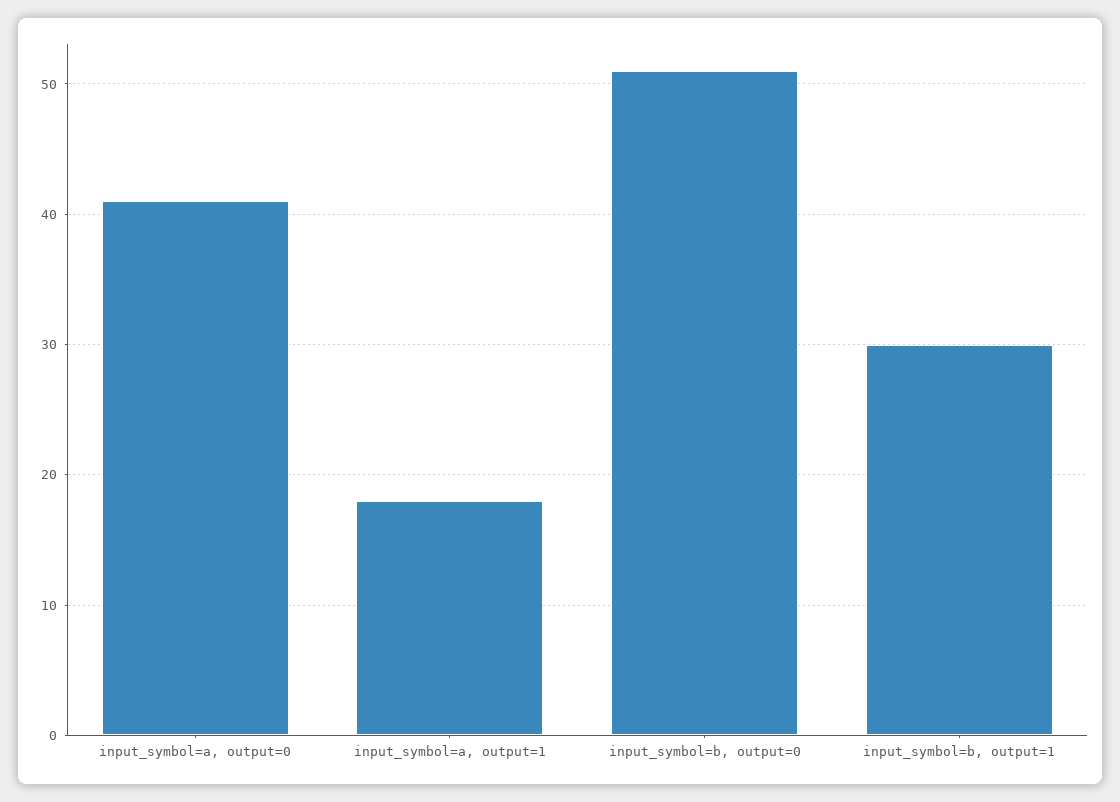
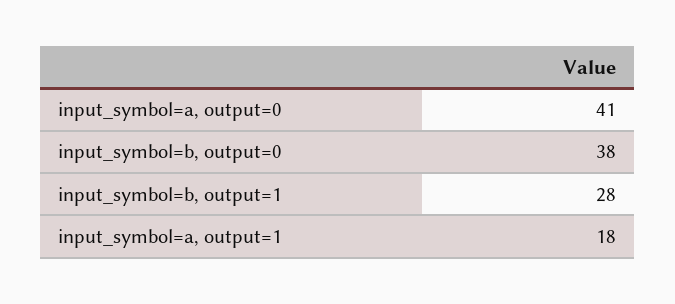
input_symbol=b, output=0: 51 -> 38
input_symbol=b, output=1: 30 -> 28

